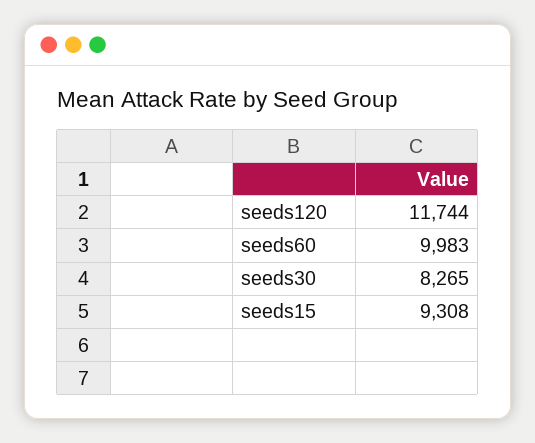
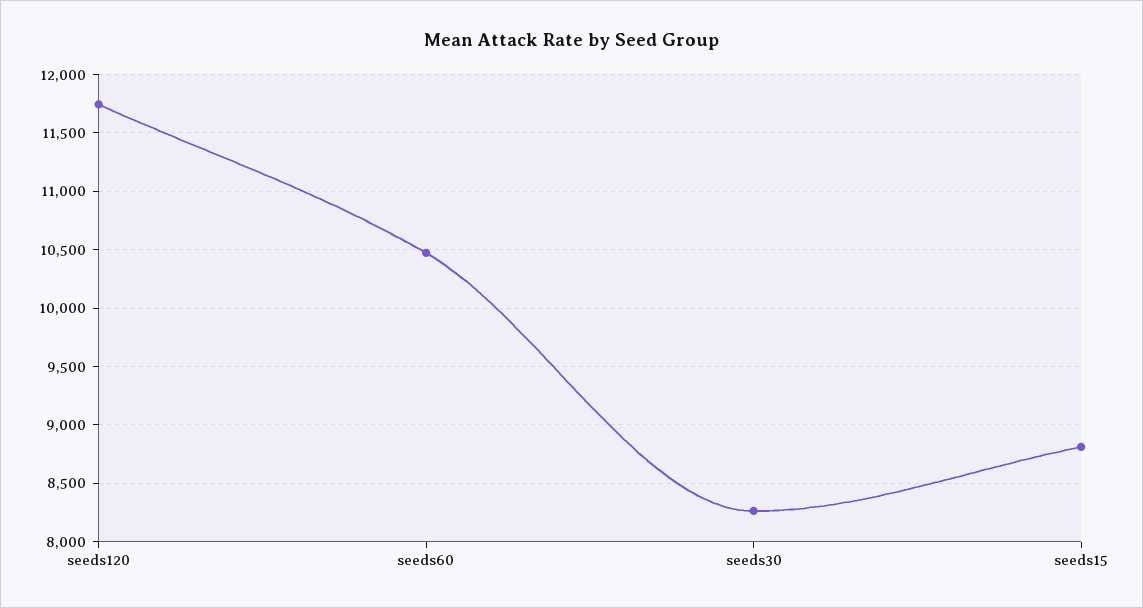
seeds60: 9983 -> 10500
seeds15: 9308 -> 8800

